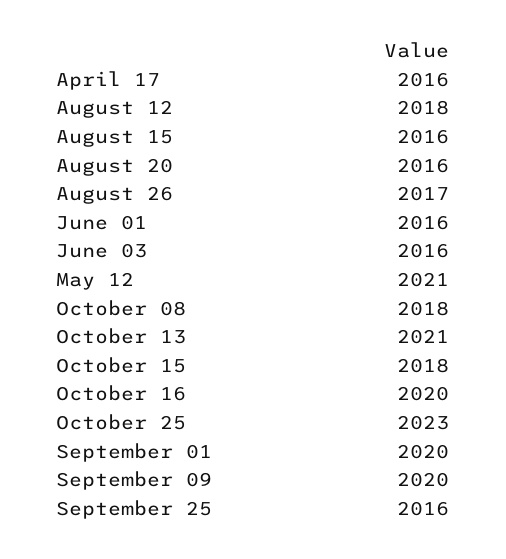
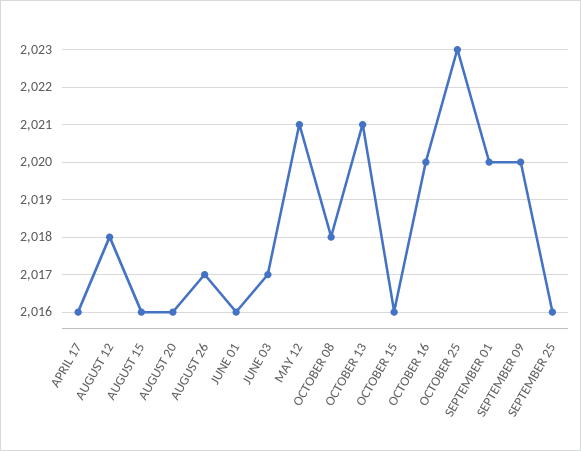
June 03: 2016 -> 2017
October 15: 2018 -> 2016

